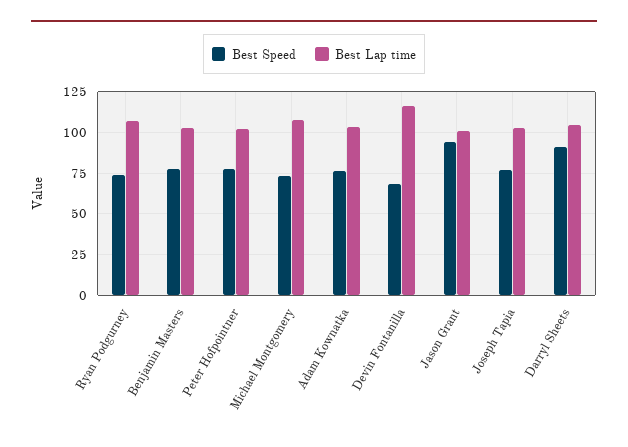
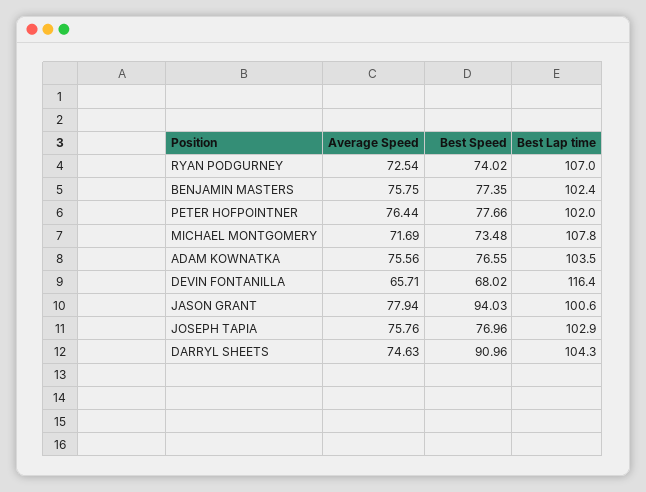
Average Speed, Ryan Podgurney: none -> 72.54
Average Speed, Benjamin Masters: none -> 75.75
Average Speed, Peter Hofpointner: none -> 76.44
Average Speed, Michael Montgomery: none -> 71.69
Average Speed, Adam Kownatka: none -> 75.56
Average Speed, Devin Fontanilla: none -> 65.71
Average Speed, Jason Grant: none -> 77.94
Average Speed, Joseph Tapia: none -> 75.76
Average Speed, Darryl Sheets: none -> 74.63

